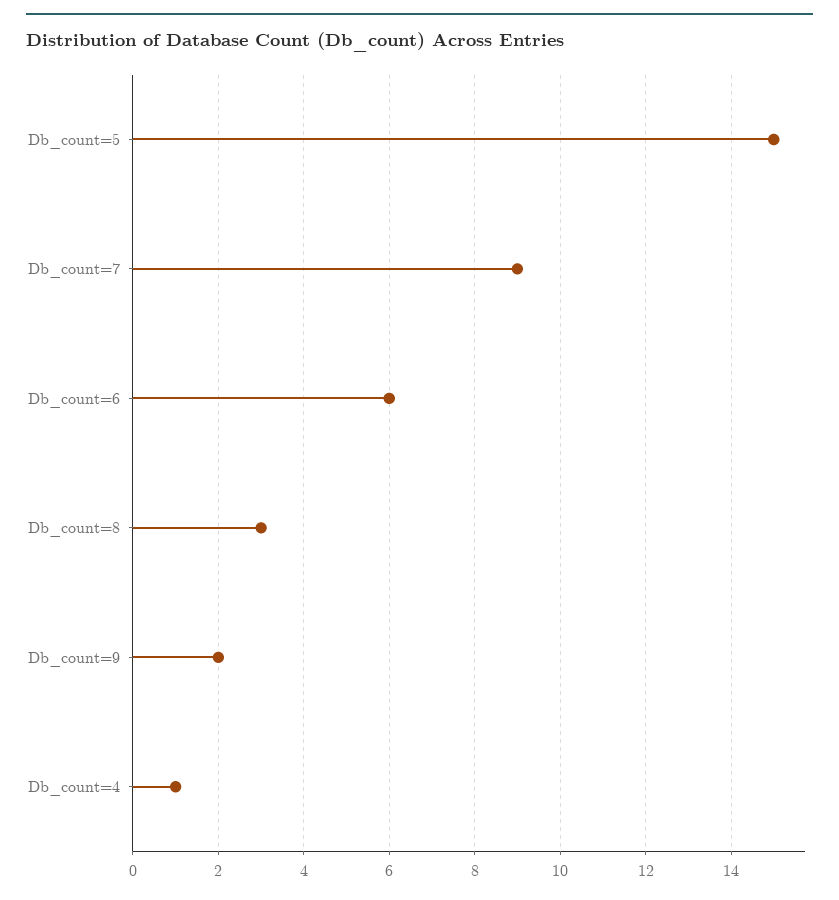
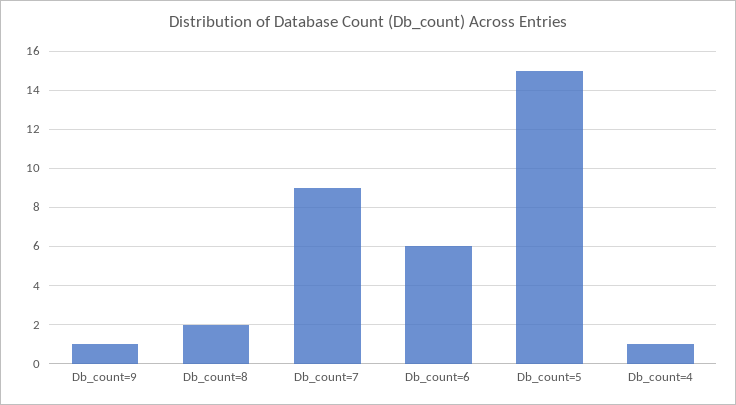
Db_count=8: 3 -> 2
Db_count=9: 2 -> 1

